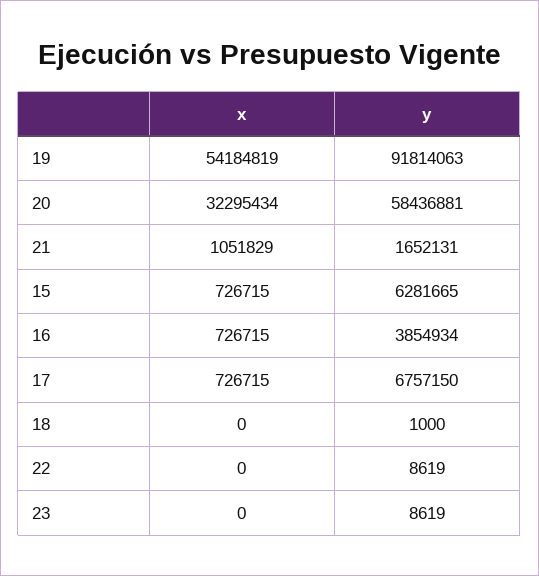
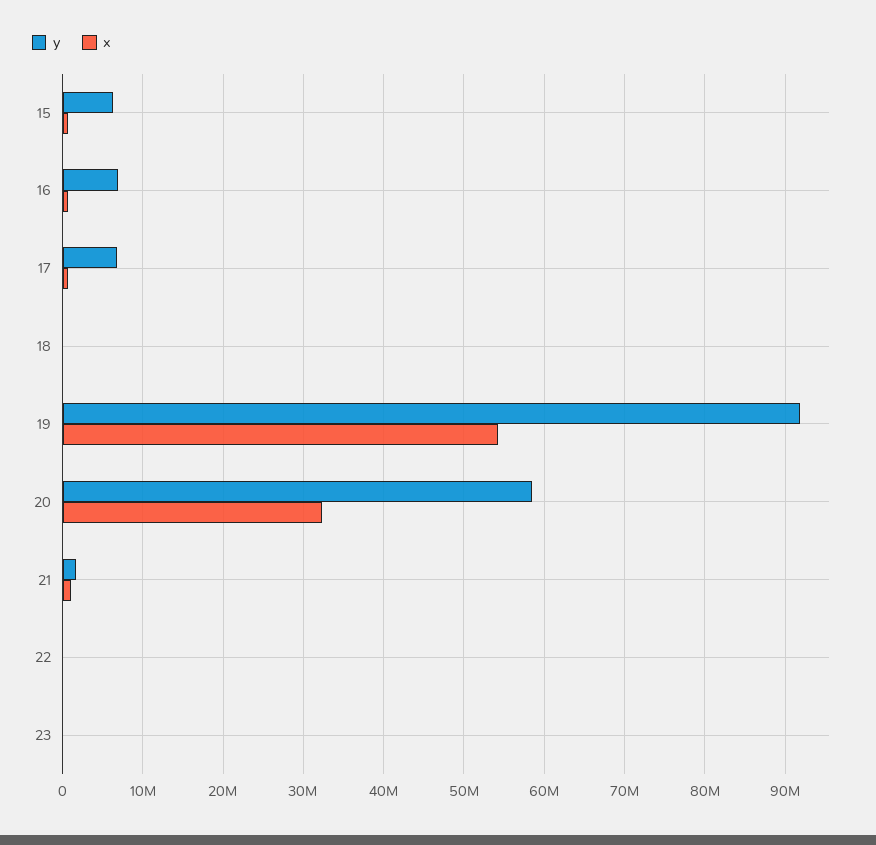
y, 16: 3854934 -> 7000000

